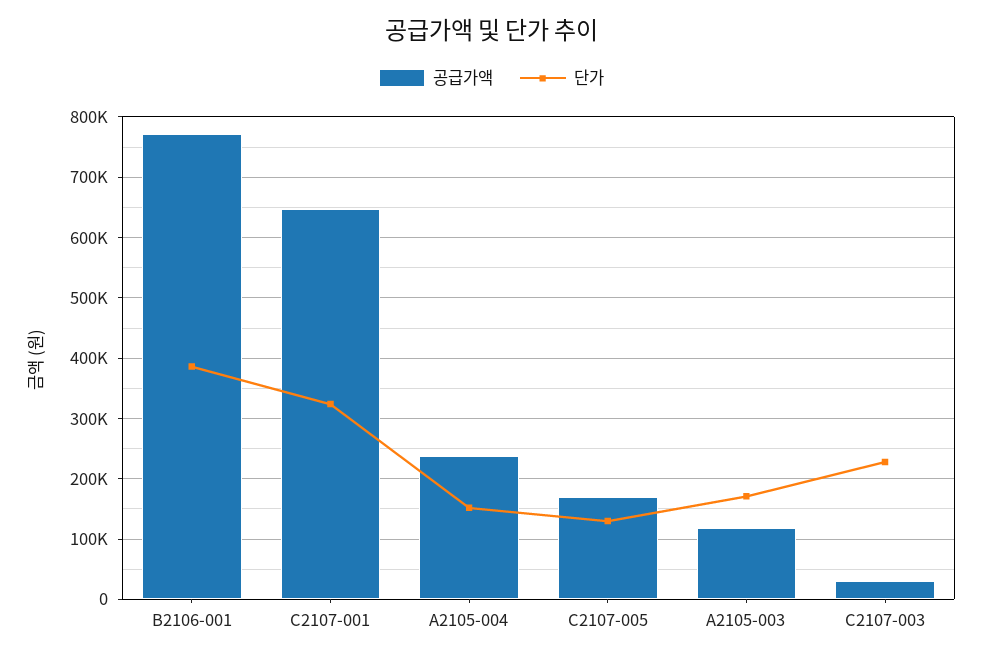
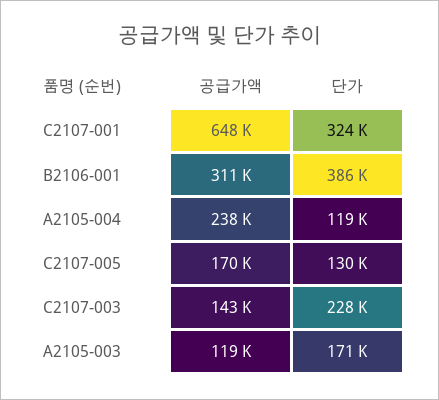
공급가액, B2106-001: 770000 -> 311000
단가, A2105-004: 150000 -> 119000
공급가액, C2107-003: 30000 -> 143000

